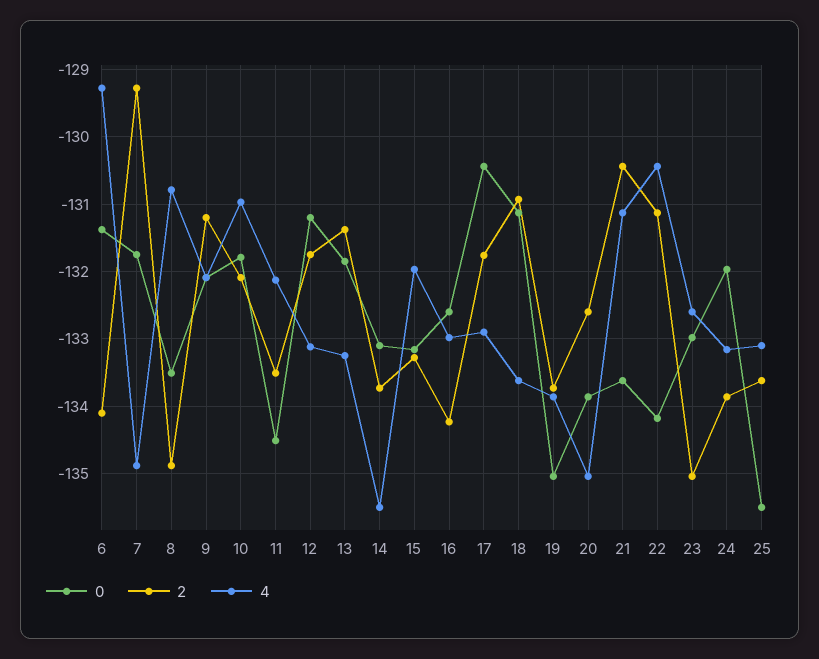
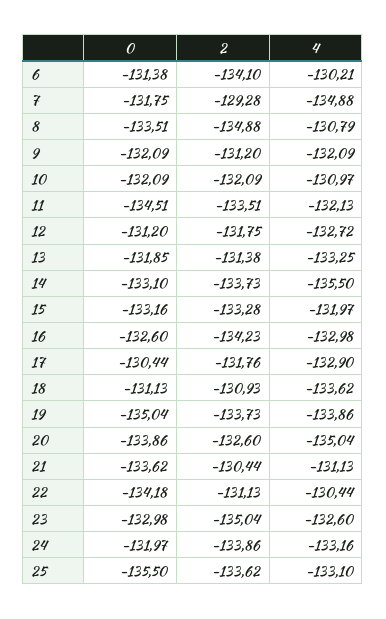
4, 6: -129.3 -> -130.21
0, 10: -131.8 -> -132.09
4, 12: -133.1 -> -132.72

